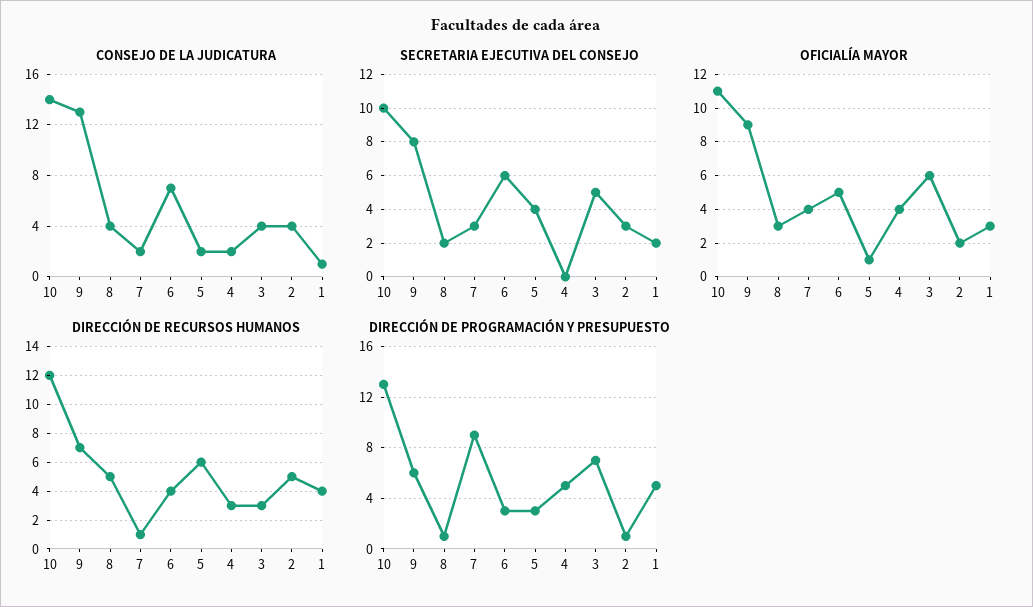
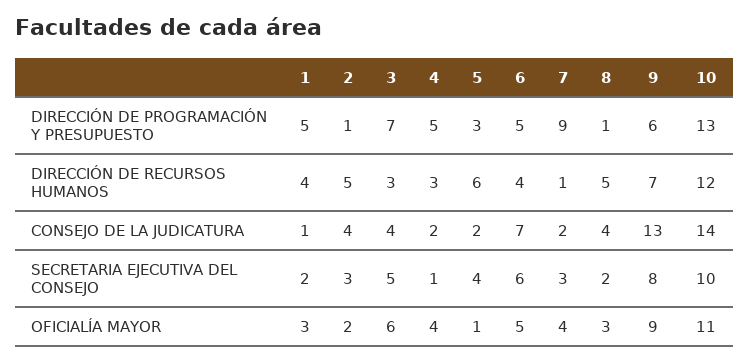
SECRETARIA EJECUTIVA DEL CONSEJO, 4: 0 -> 1
DIRECCIÓN DE PROGRAMACIÓN Y PRESUPUESTO, 6: 3 -> 5

